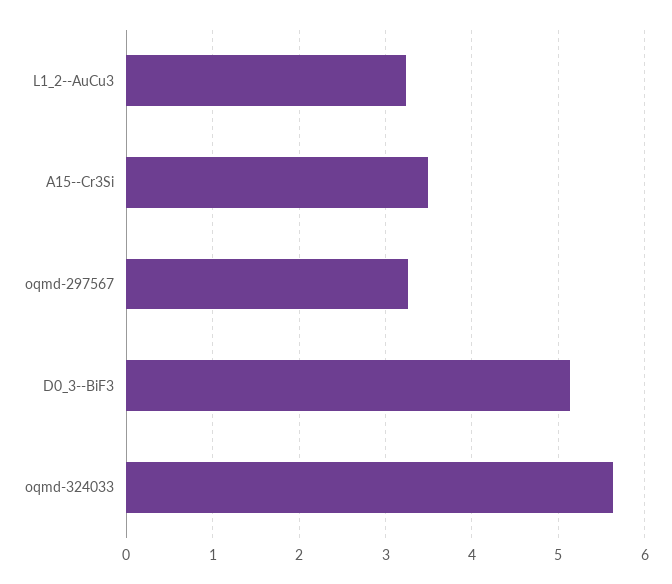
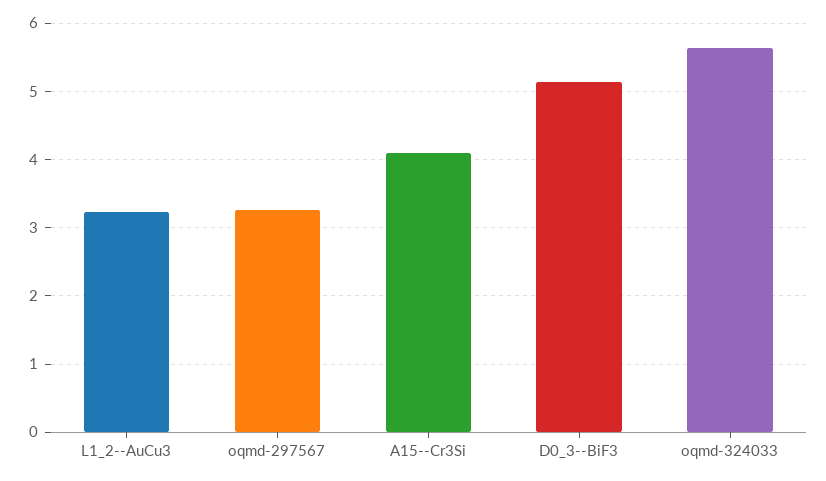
A15--Cr3Si: 3.5 -> 4.1

